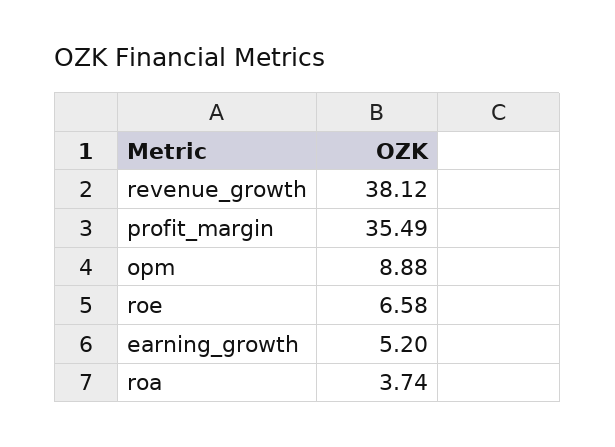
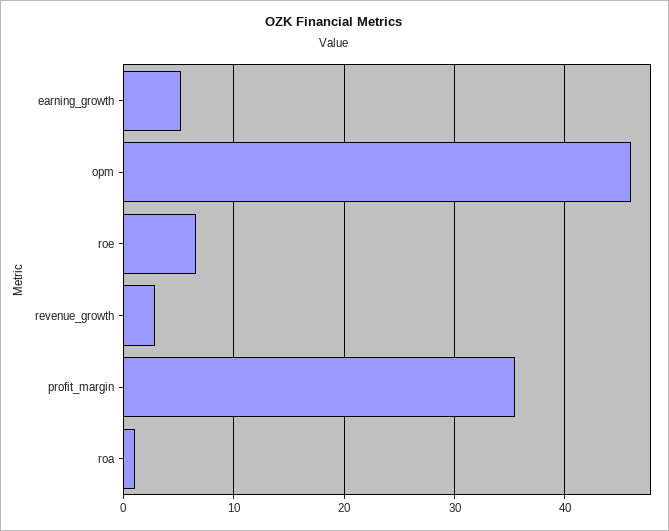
revenue_growth: 38.12 -> 3
opm: 8.88 -> 46
roa: 3.74 -> 1

